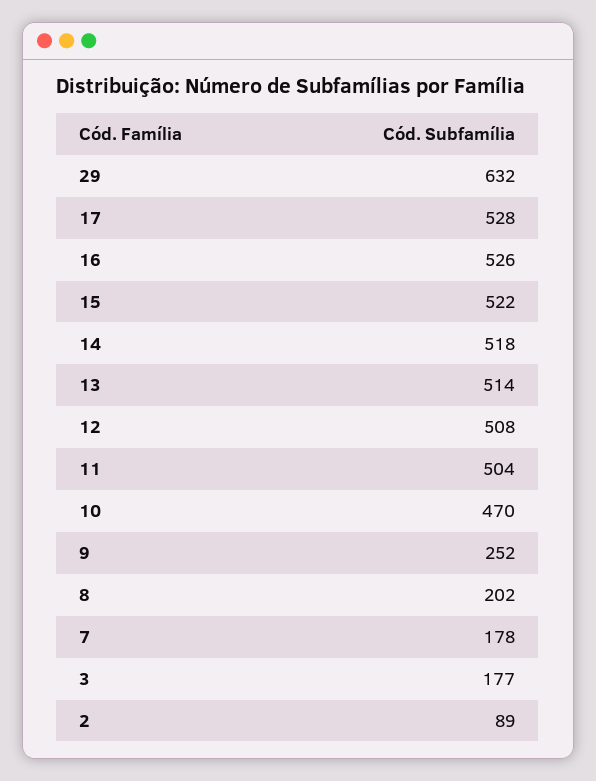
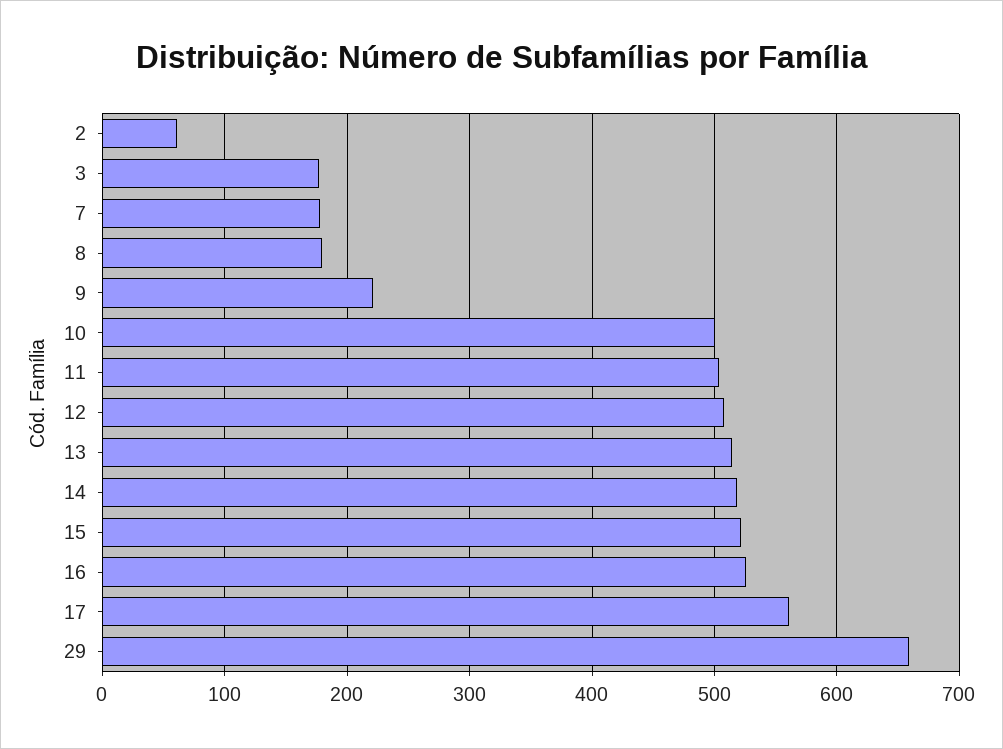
29: 632 -> 660
17: 528 -> 560
10: 470 -> 500
9: 252 -> 220
8: 202 -> 180
2: 89 -> 60

